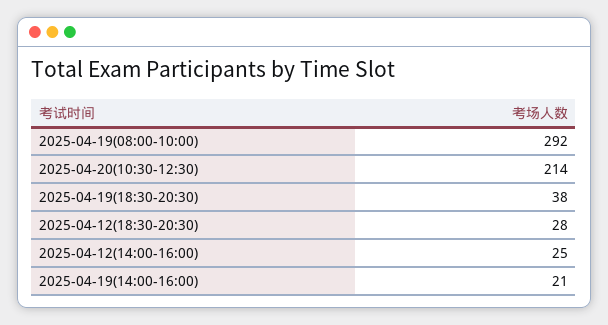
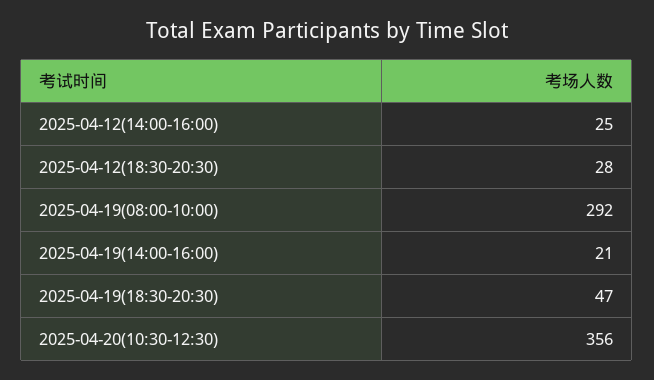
2025-04-20(10:30-12:30): 214 -> 356
2025-04-19(18:30-20:30): 38 -> 47

